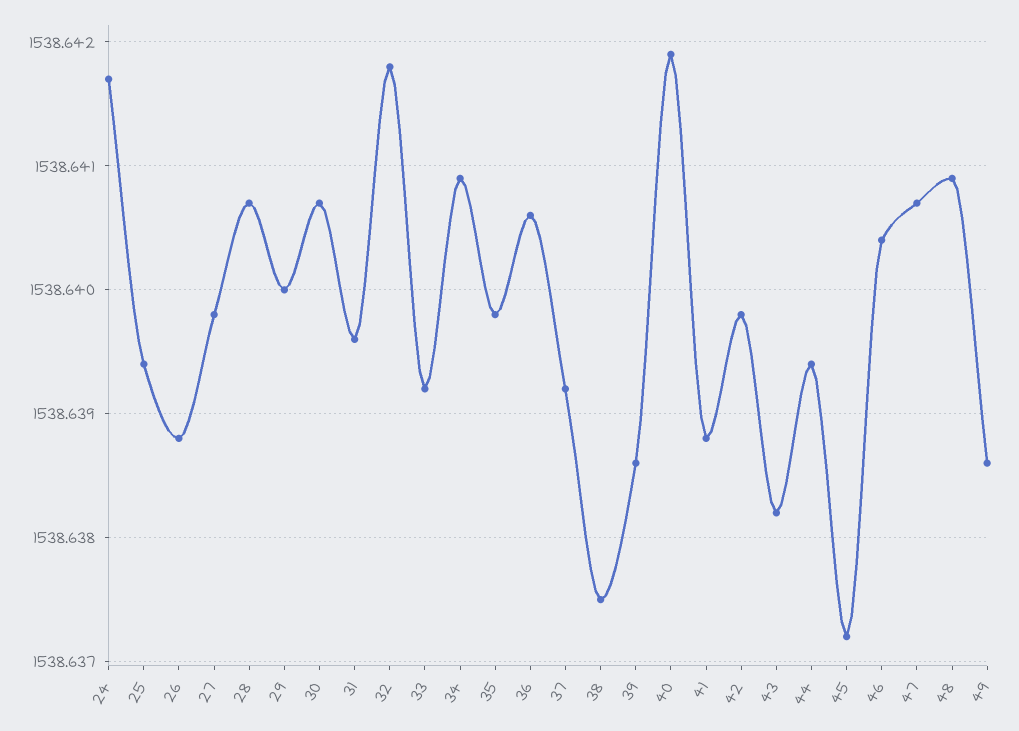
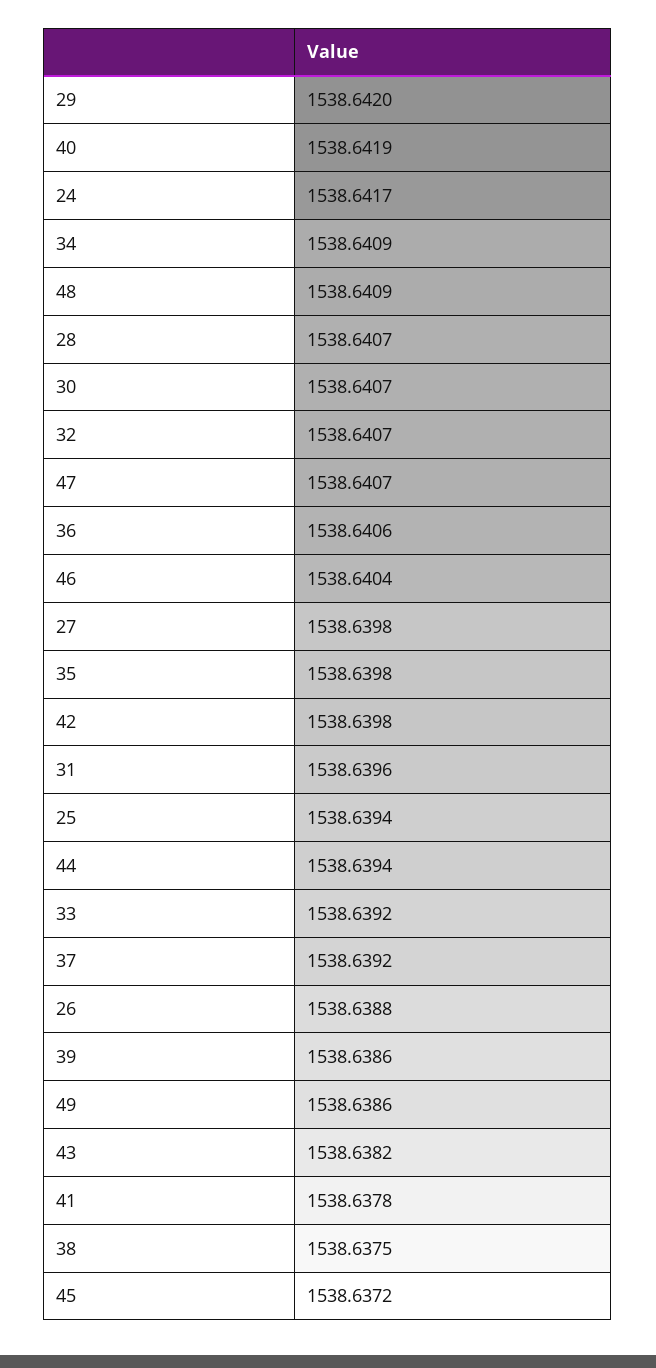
29: 1538.64 -> 1538.642
32: 1538.6418 -> 1538.6407
41: 1538.6388 -> 1538.6378

